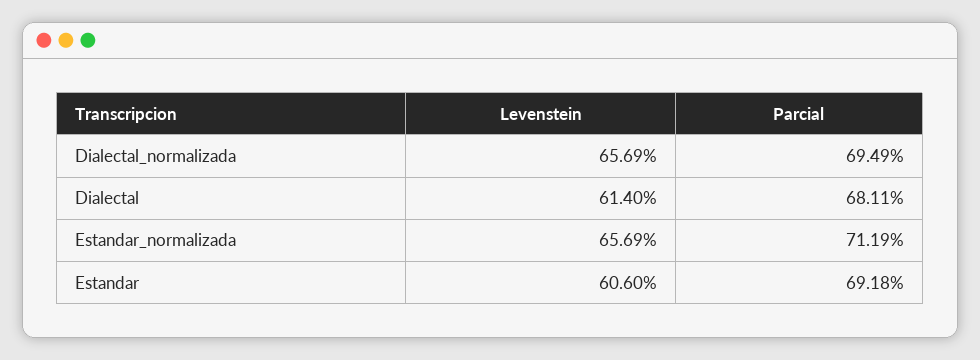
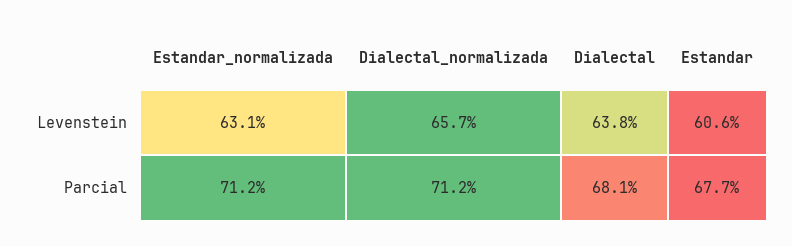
Parcial, Dialectal_normalizada: 69.49 -> 71.2
Levenstein, Dialectal: 61.4 -> 63.8
Levenstein, Estandar_normalizada: 65.69 -> 63.1
Parcial, Estandar: 69.18 -> 67.7

